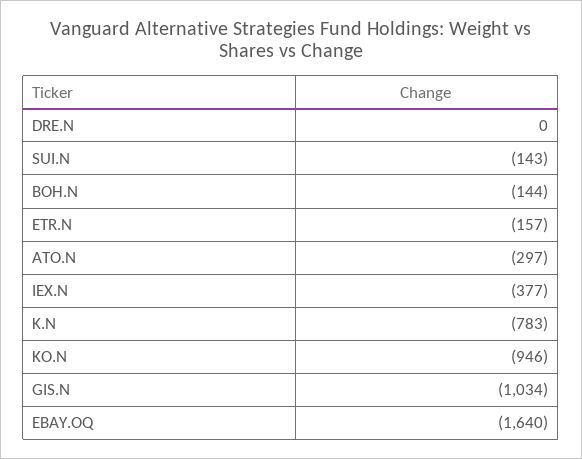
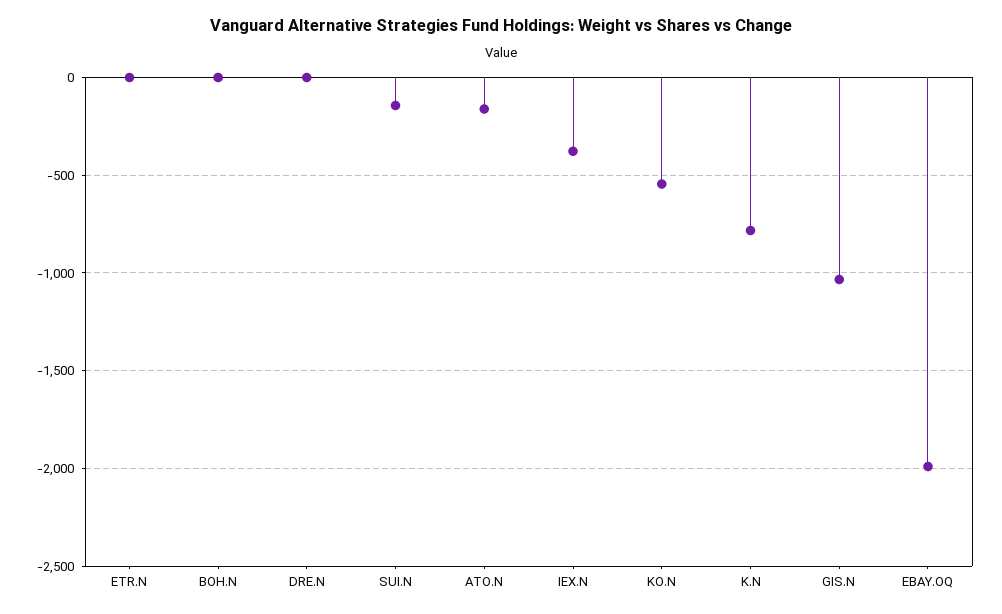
BOH.N: -144 -> 0
ETR.N: -157 -> 0
ATO.N: -297 -> -150
KO.N: -946 -> -550
EBAY.OQ: -1640 -> -2000

